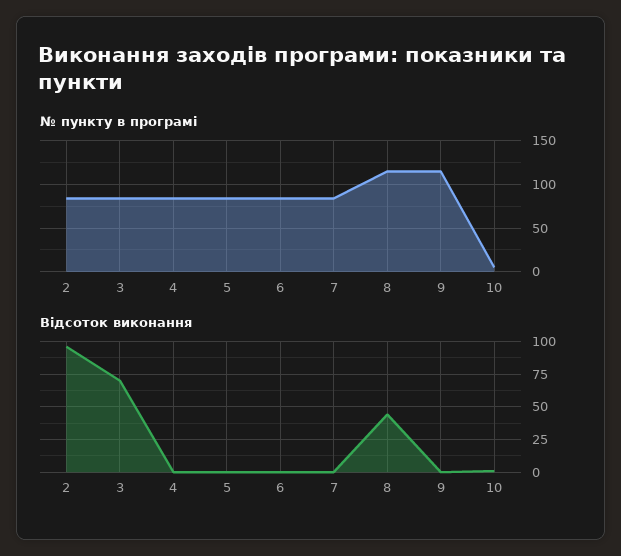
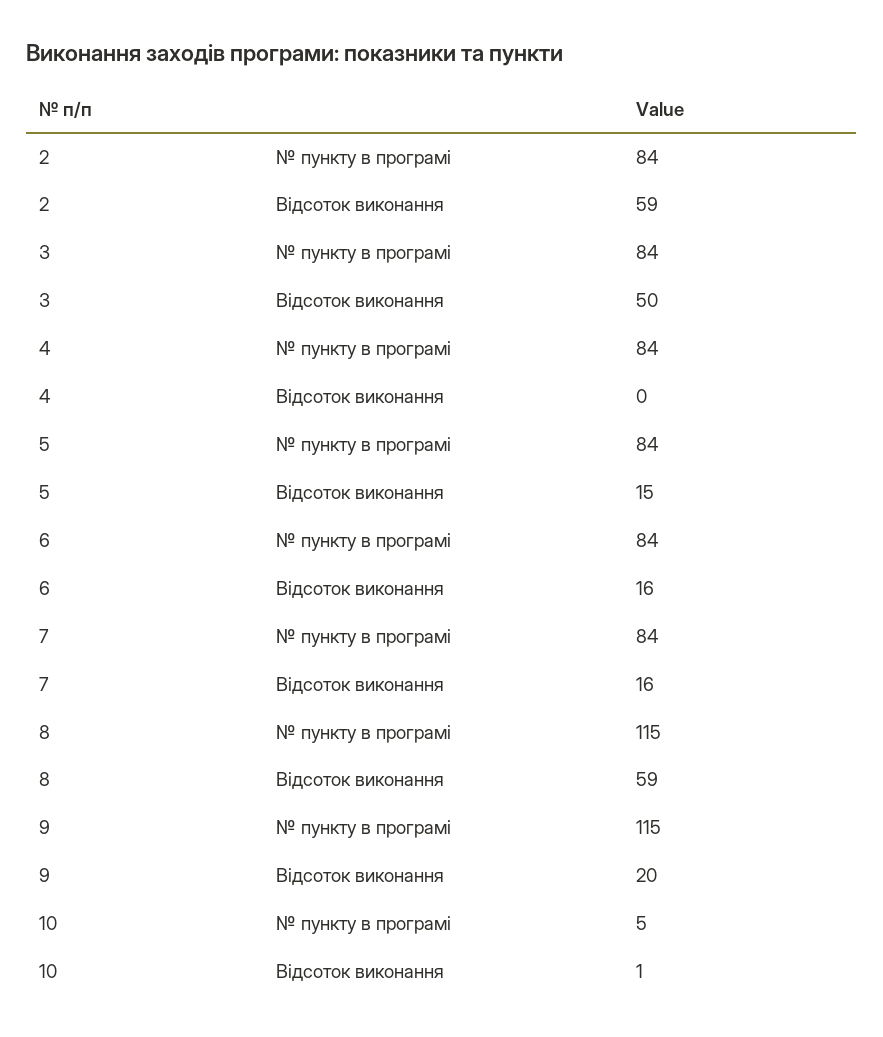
Відсоток виконання, 2: 95 -> 59
Відсоток виконання, 3: 70 -> 50
Відсоток виконання, 5: 0 -> 15
Відсоток виконання, 6: 0 -> 16
Відсоток виконання, 7: 0 -> 16
Відсоток виконання, 8: 45 -> 59
Відсоток виконання, 9: 0 -> 20

